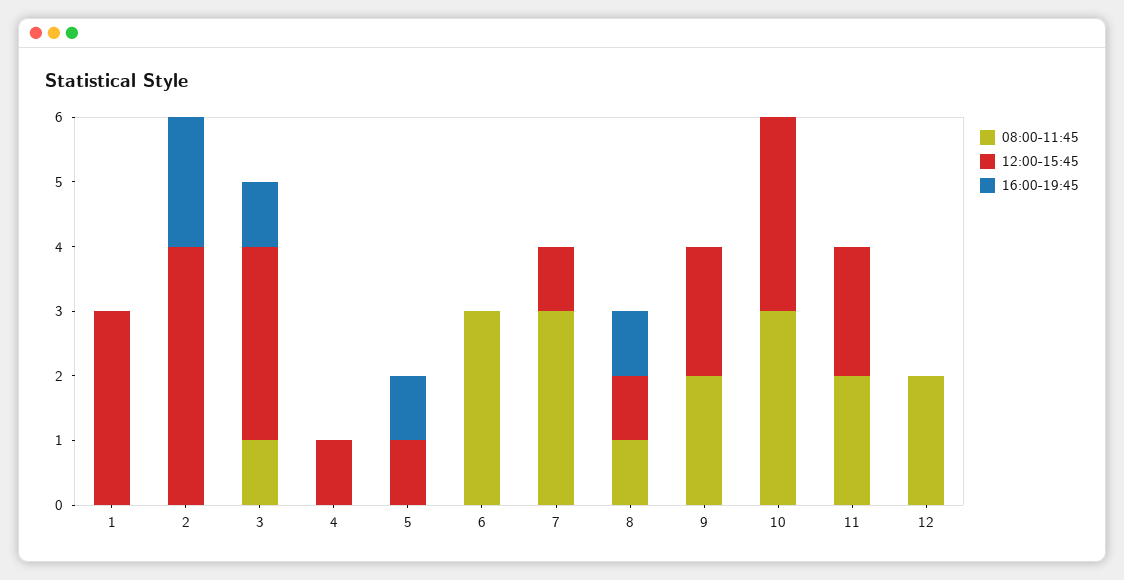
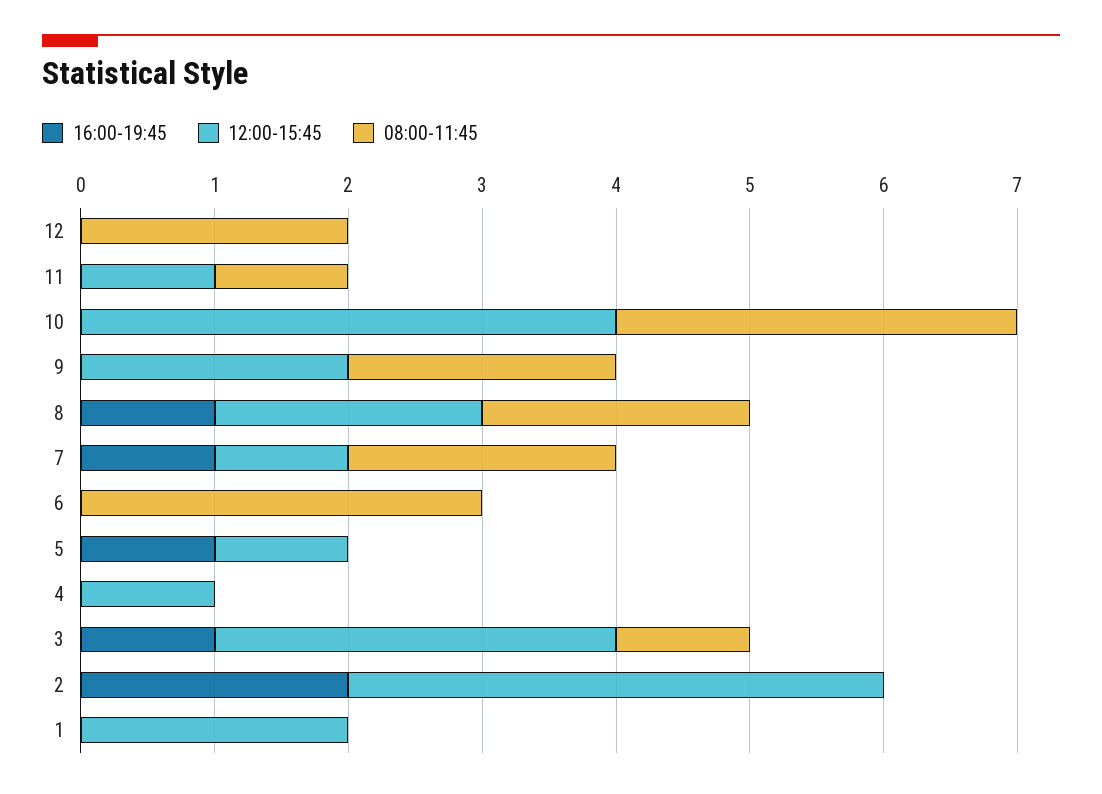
12:00-15:45, 1: 3 -> 2
08:00-11:45, 7: 3 -> 2
16:00-19:45, 7: 0 -> 1
08:00-11:45, 8: 1 -> 2
12:00-15:45, 8: 1 -> 2
12:00-15:45, 10: 3 -> 4
08:00-11:45, 11: 2 -> 1
12:00-15:45, 11: 2 -> 1

